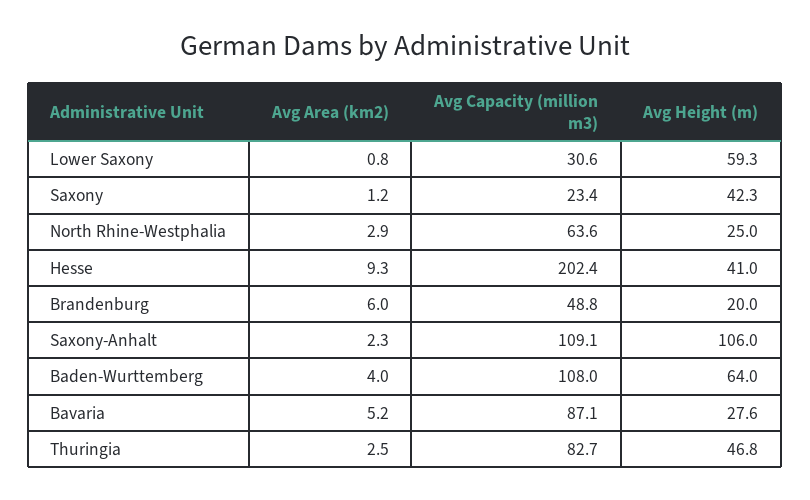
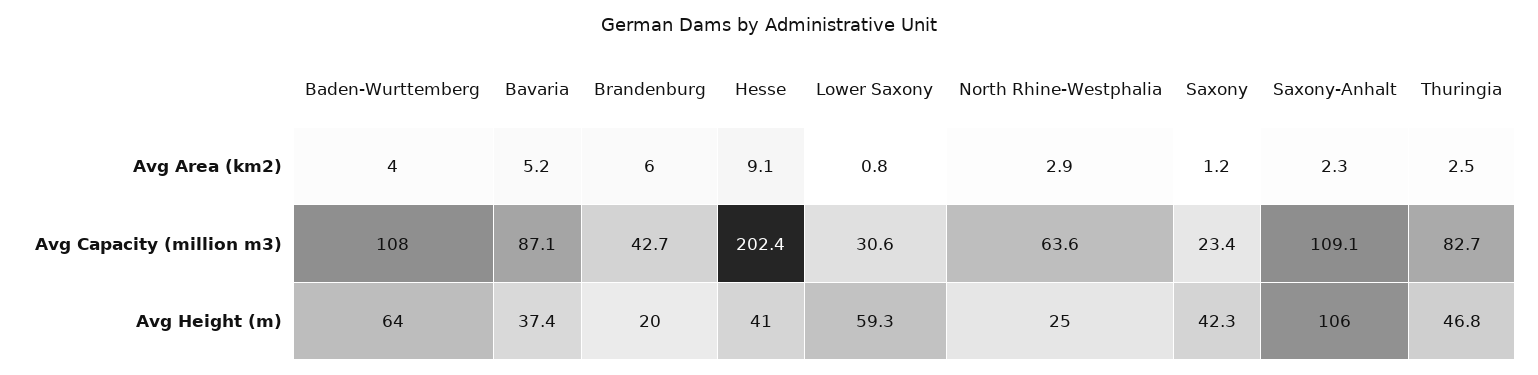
Avg Area (km2), Hesse: 9.3 -> 9.1
Avg Capacity (million m3), Brandenburg: 48.8 -> 42.7
Avg Height (m), Bavaria: 27.6 -> 37.4

